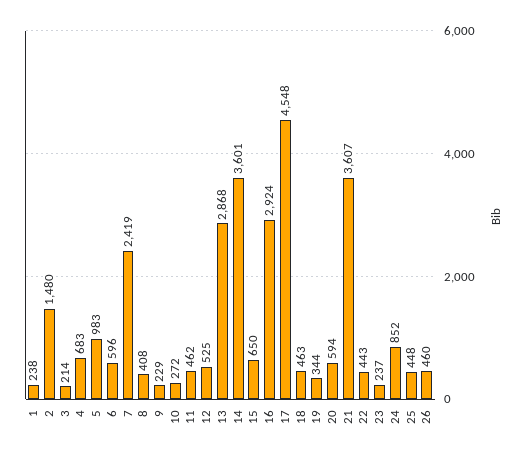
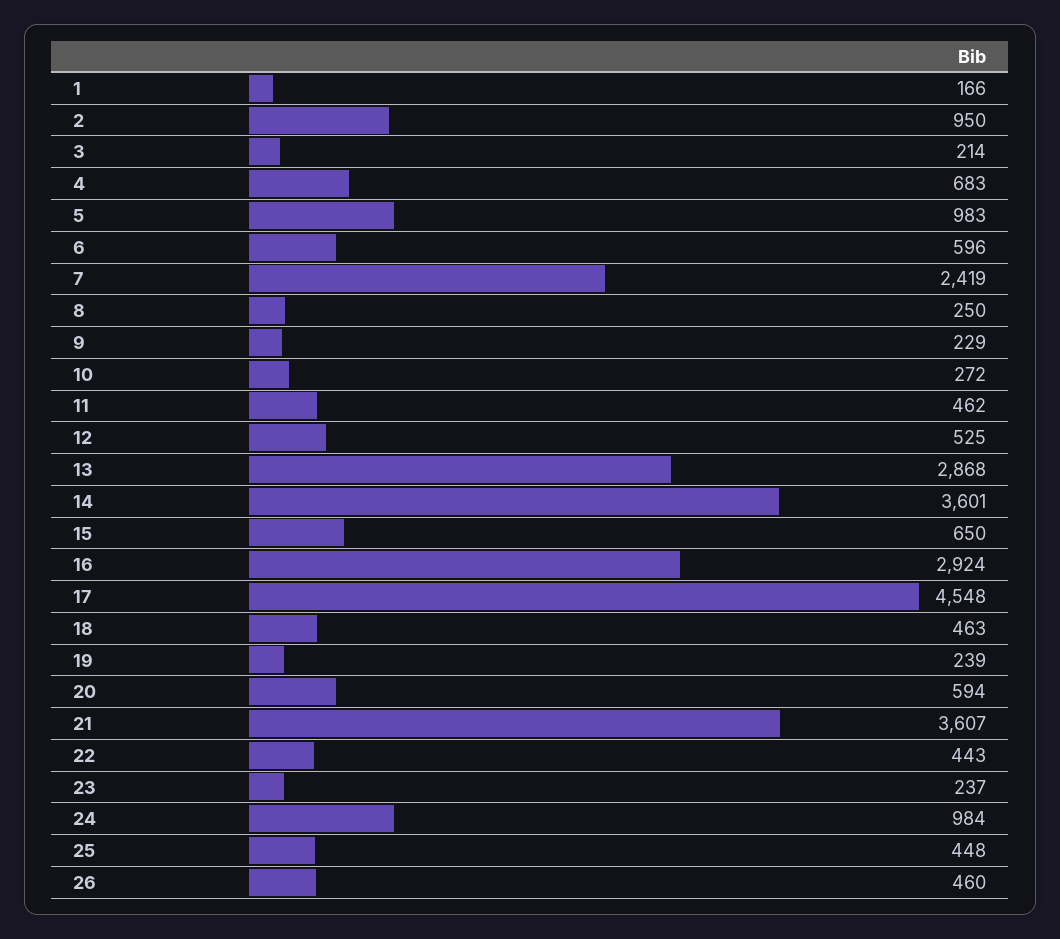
1: 238 -> 166
2: 1480 -> 950
8: 408 -> 250
19: 344 -> 239
24: 852 -> 984

